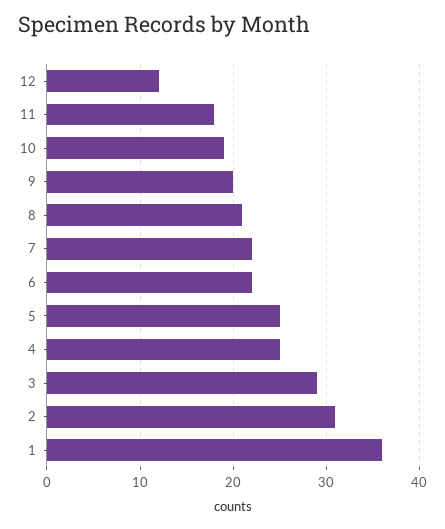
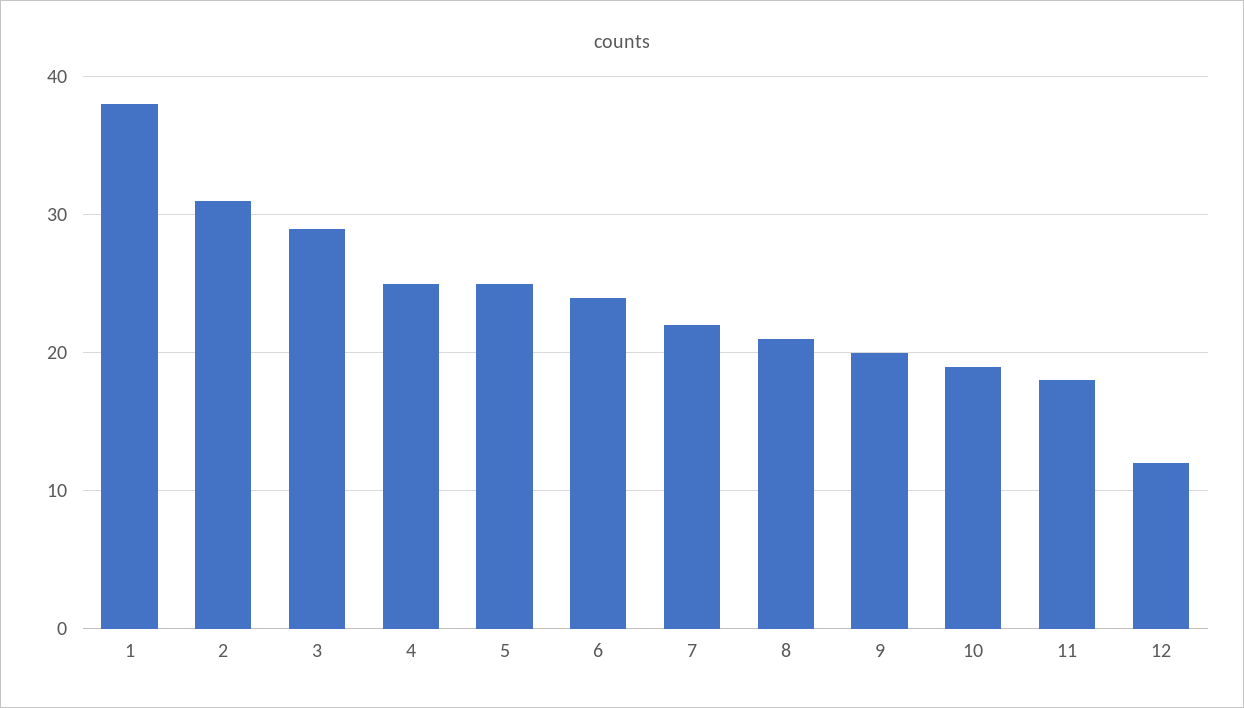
6: 22 -> 24
1: 36 -> 38

